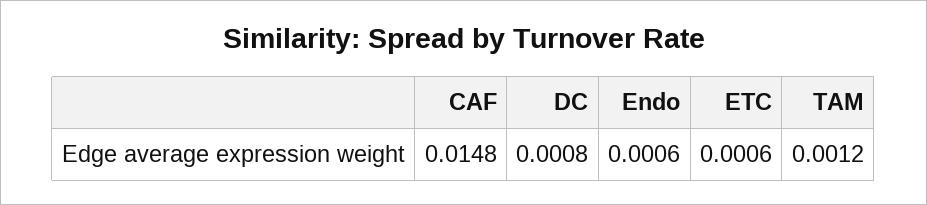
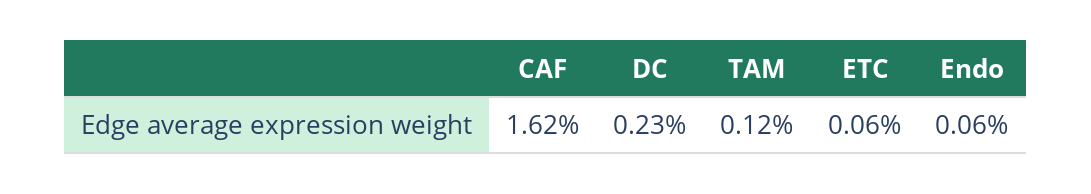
CAF: 0.0148 -> 0.0162
DC: 0.0008 -> 0.0023

